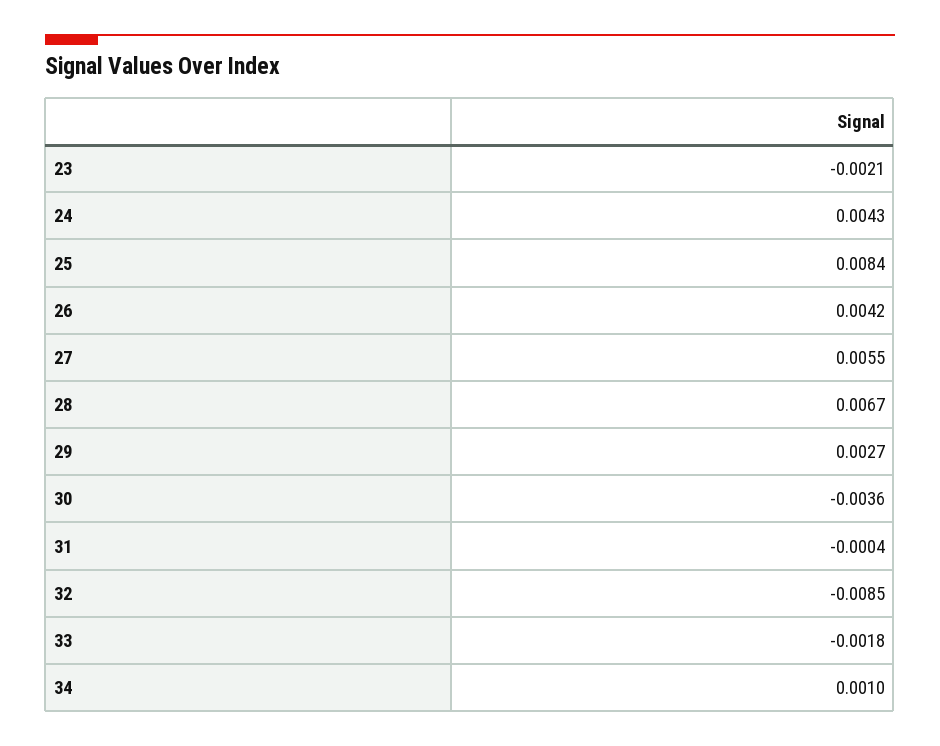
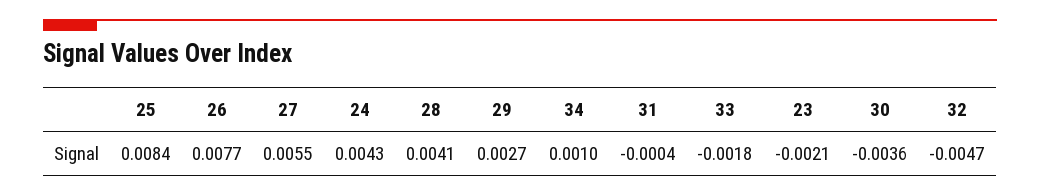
26: 0.0042 -> 0.0077
28: 0.0067 -> 0.0041
32: -0.0085 -> -0.0047

